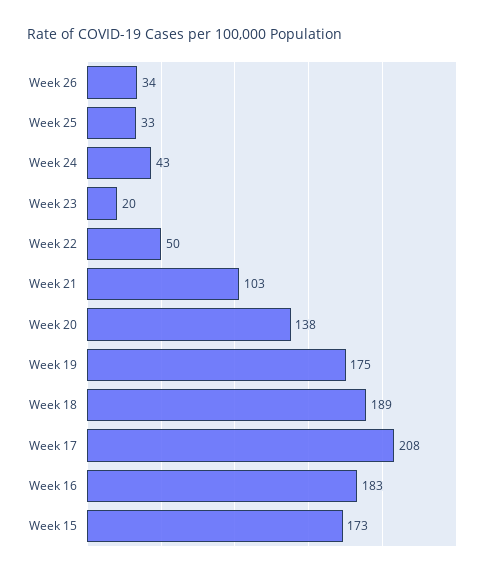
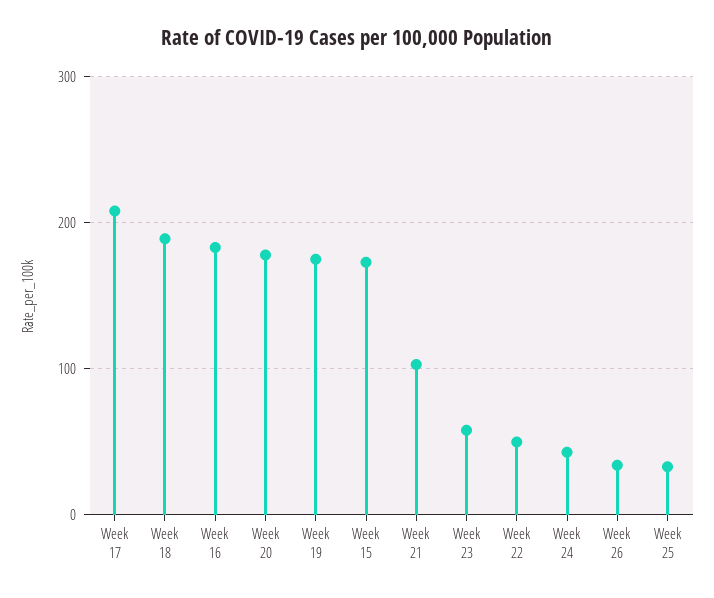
Week 23: 20 -> 60
Week 20: 138 -> 180

